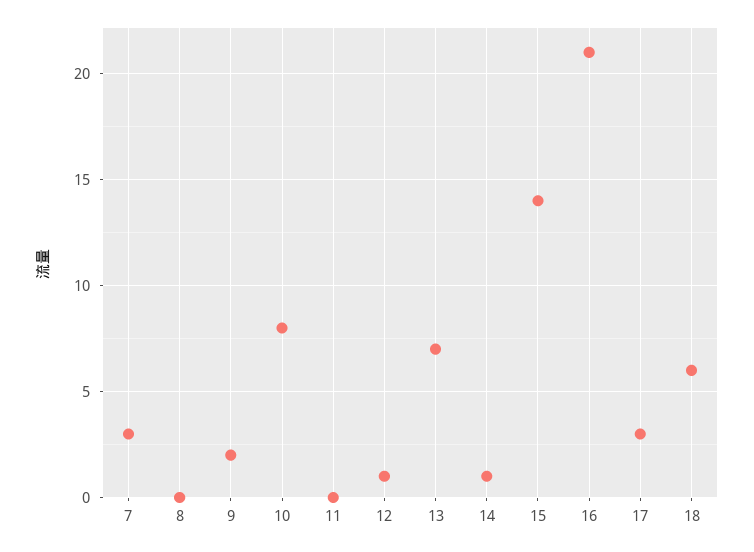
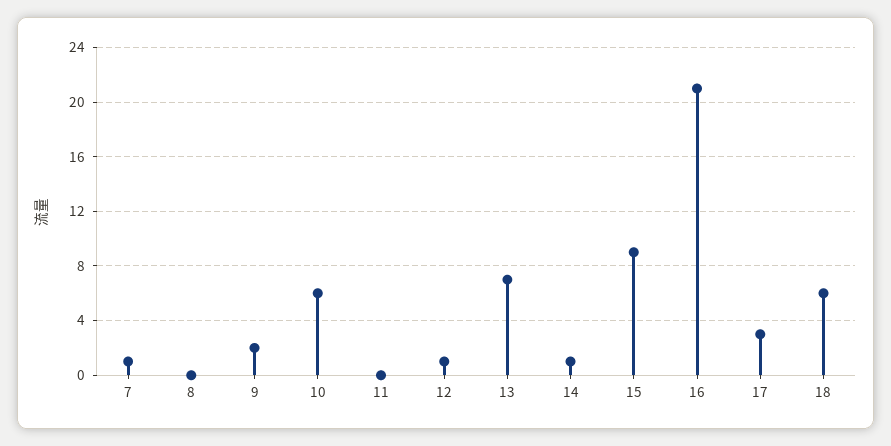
7: 3 -> 1
10: 8 -> 6
15: 14 -> 9

